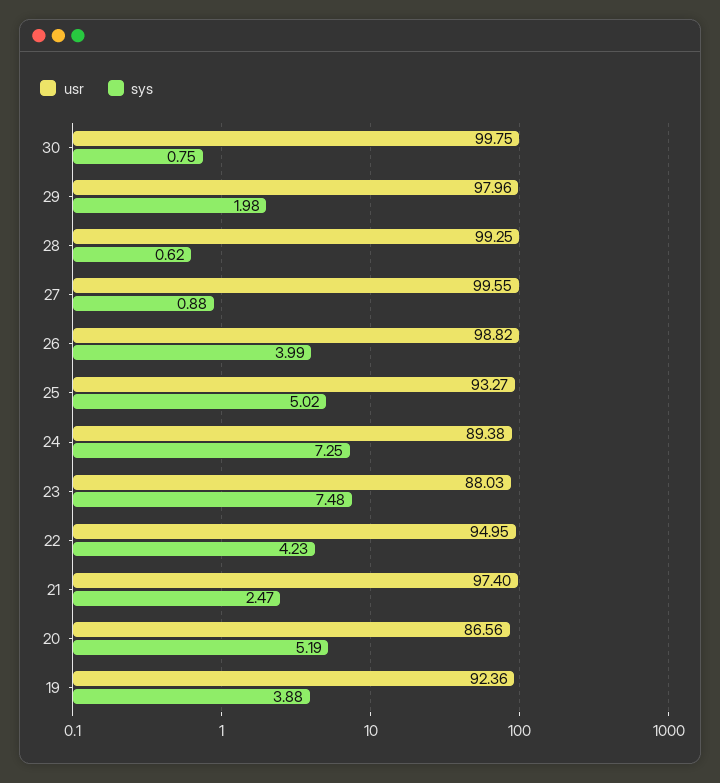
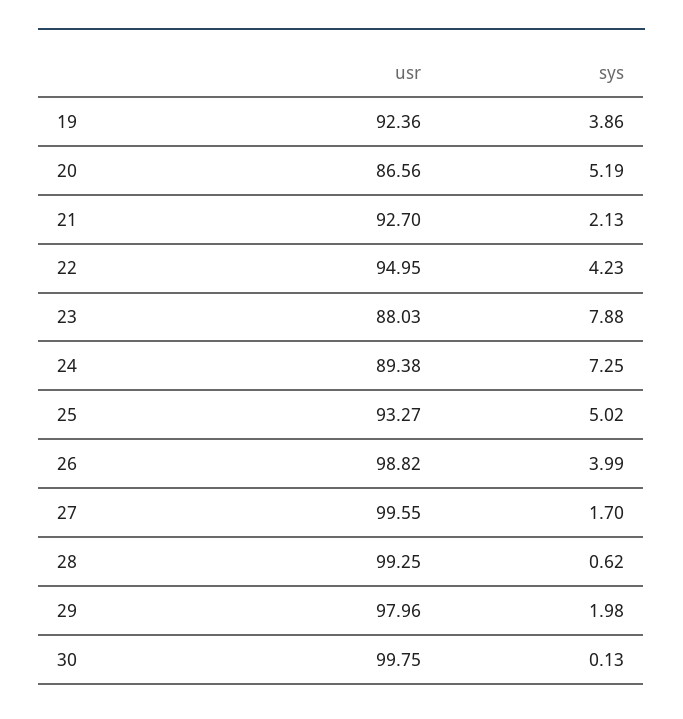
sys, 30: 0.75 -> 0.13
sys, 27: 0.88 -> 1.7
sys, 23: 7.48 -> 7.88
usr, 21: 97.4 -> 92.7
sys, 21: 2.47 -> 2.13
sys, 19: 3.88 -> 3.86

